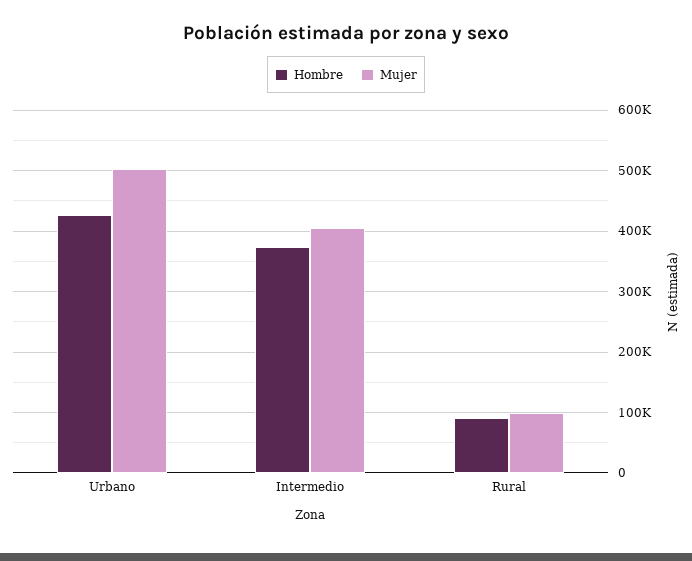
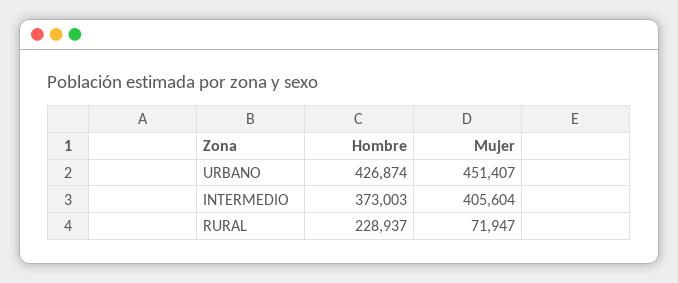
Mujer, Urbano: 500000 -> 451407
Hombre, Rural: 90000 -> 228937
Mujer, Rural: 100000 -> 71947

